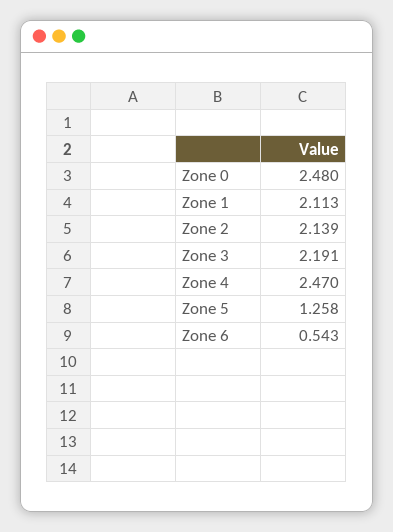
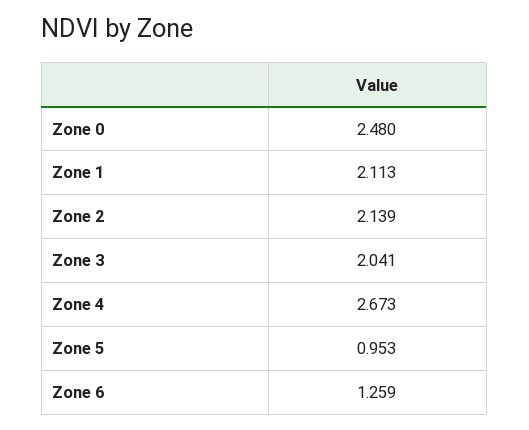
Zone 3: 2.191 -> 2.041
Zone 4: 2.47 -> 2.673
Zone 5: 1.258 -> 0.953
Zone 6: 0.543 -> 1.259

